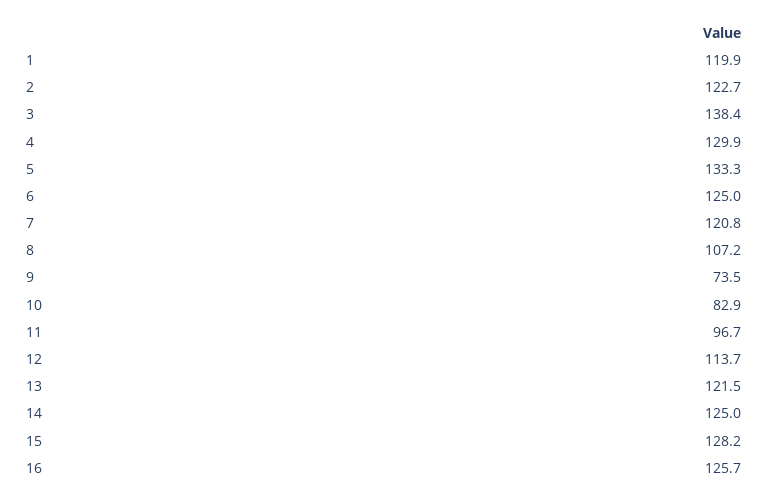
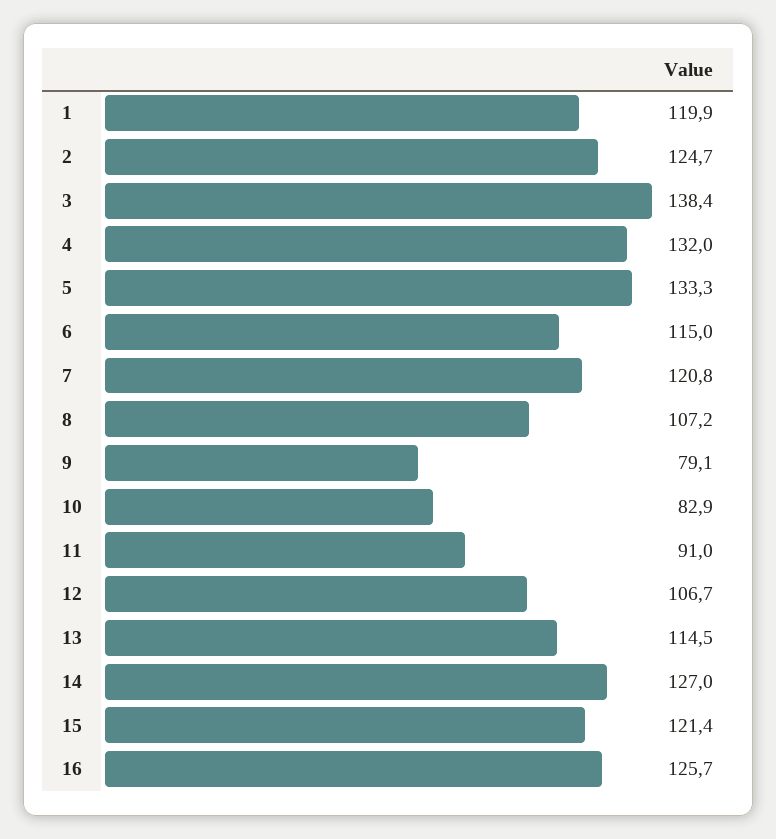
2: 122.7 -> 124.7
4: 129.9 -> 132
6: 125 -> 115
9: 73.5 -> 79.1
11: 96.7 -> 91
12: 113.7 -> 106.7
13: 121.5 -> 114.5
14: 125 -> 127
15: 128.2 -> 121.4

